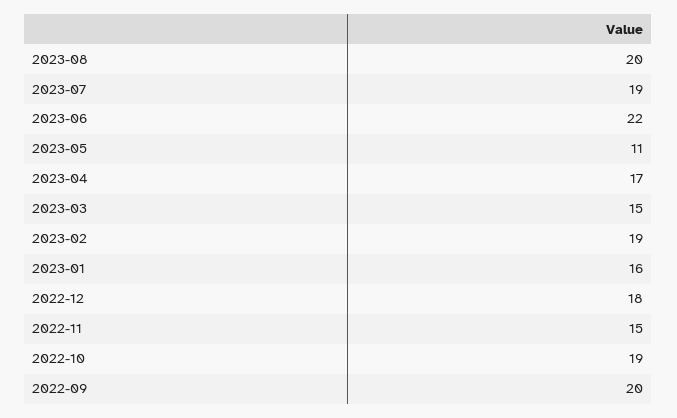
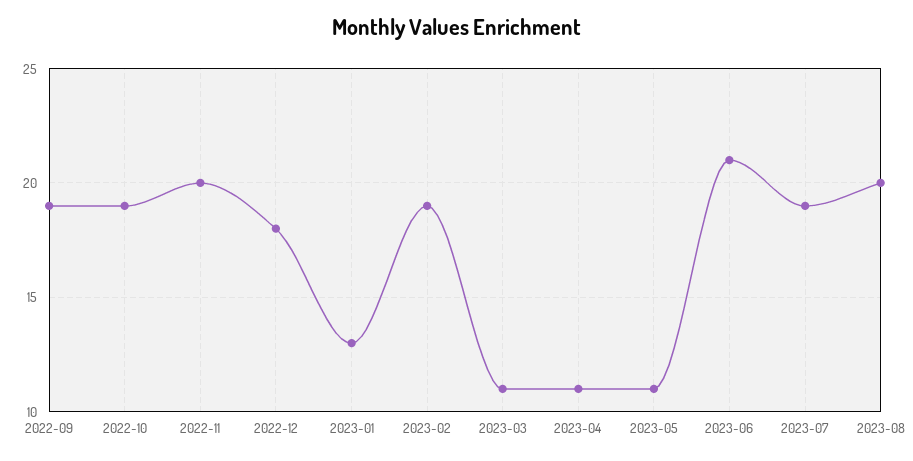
2023-06: 22 -> 21
2023-04: 17 -> 11
2023-03: 15 -> 11
2023-01: 16 -> 13
2022-11: 15 -> 20
2022-09: 20 -> 19

